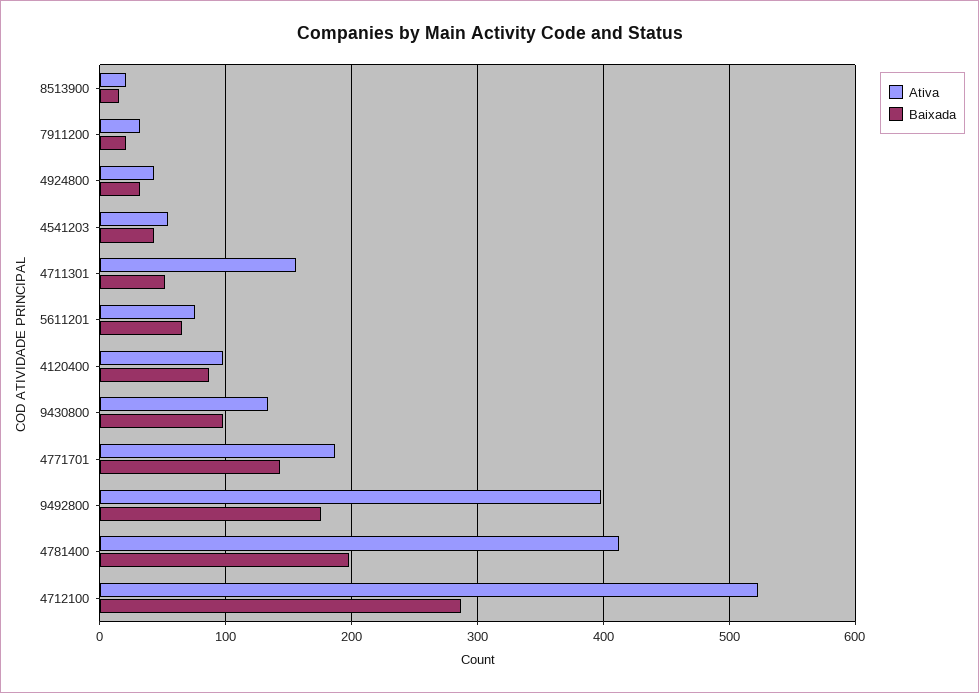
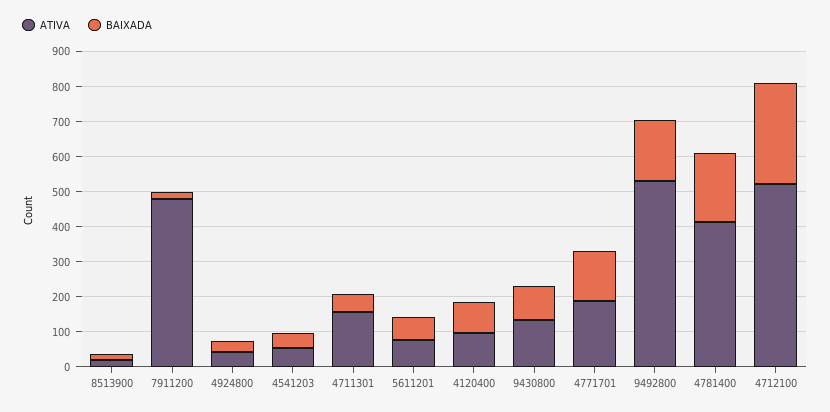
Ativa, 7911200: 30 -> 475
Ativa, 9492800: 400 -> 525

